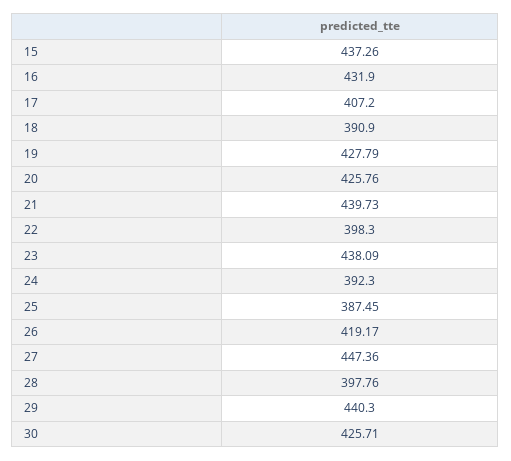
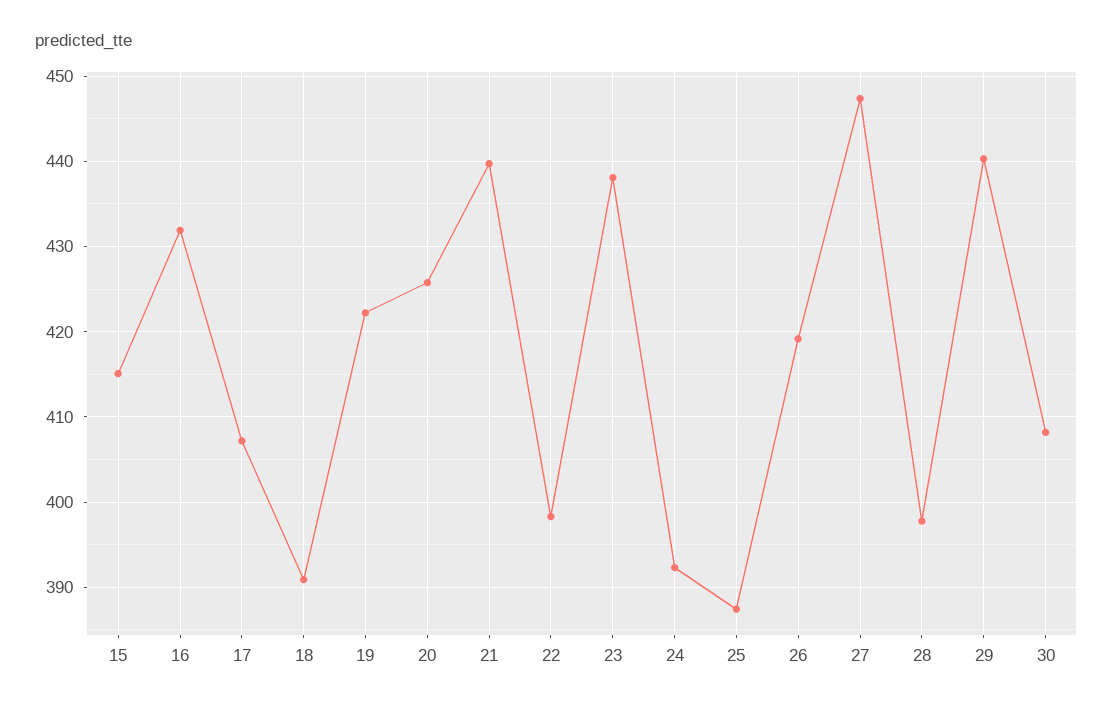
15: 437.26 -> 415
19: 427.79 -> 422
30: 425.71 -> 408

